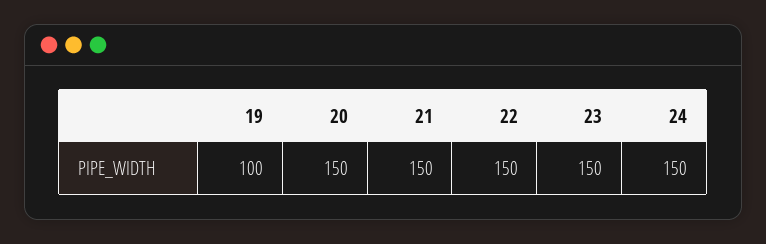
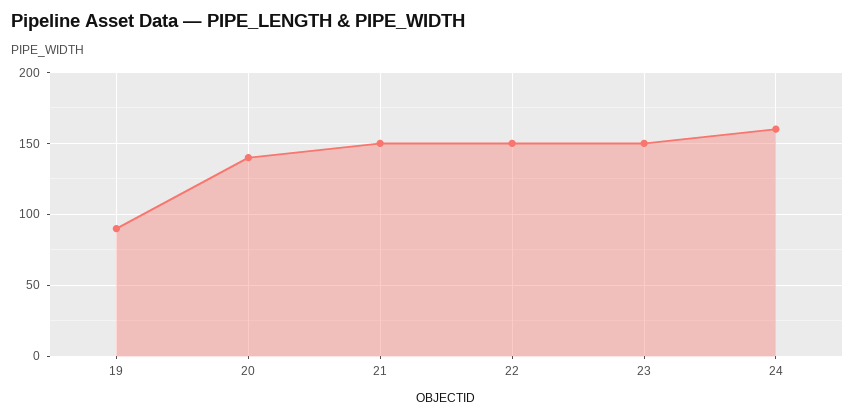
19: 100 -> 90
20: 150 -> 140
24: 150 -> 160

